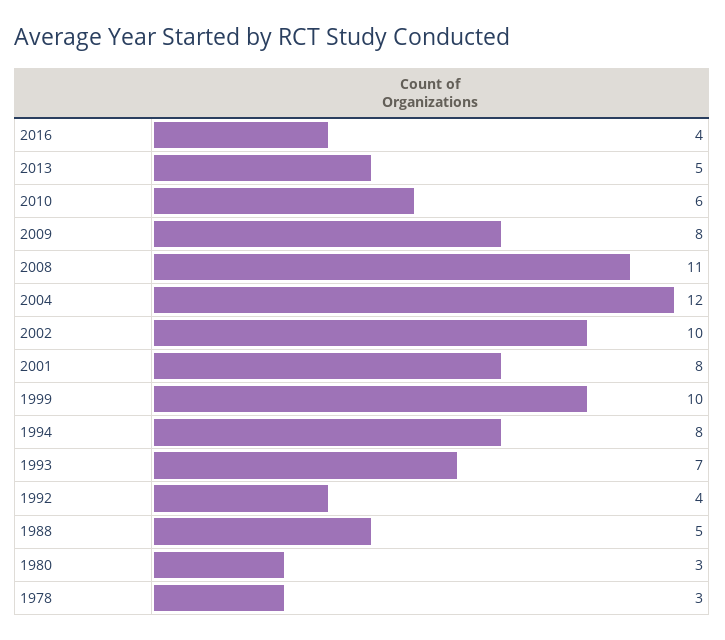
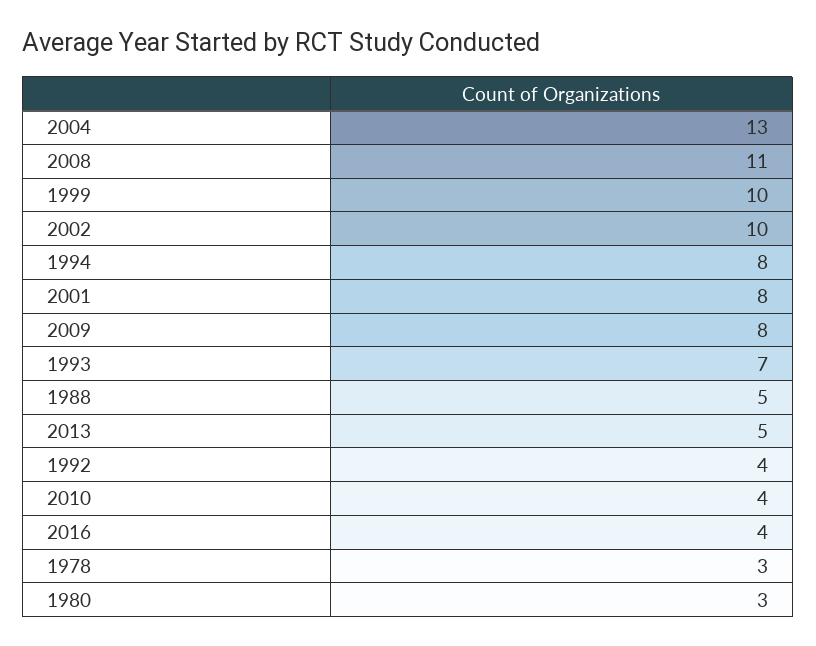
2010: 6 -> 4
2004: 12 -> 13

